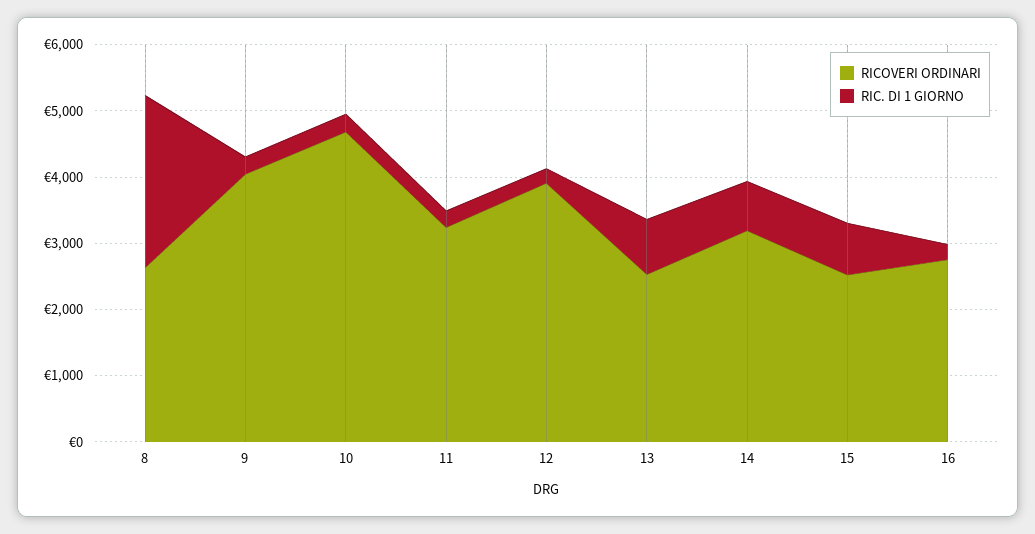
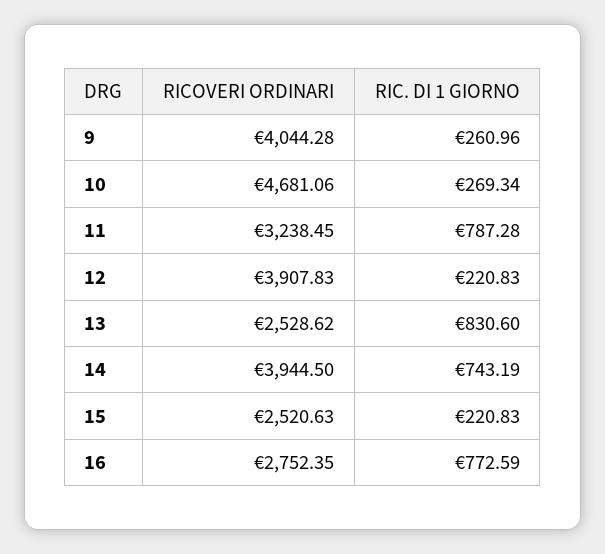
RICOVERI ORDINARI, 8: 2600 -> none
RIC. DI 1 GIORNO, 8: 2600 -> none
RIC. DI 1 GIORNO, 11: 200 -> 787.28
RICOVERI ORDINARI, 14: 3200 -> 3944.5
RIC. DI 1 GIORNO, 15: 800 -> 220.83
RIC. DI 1 GIORNO, 16: 200 -> 772.59

